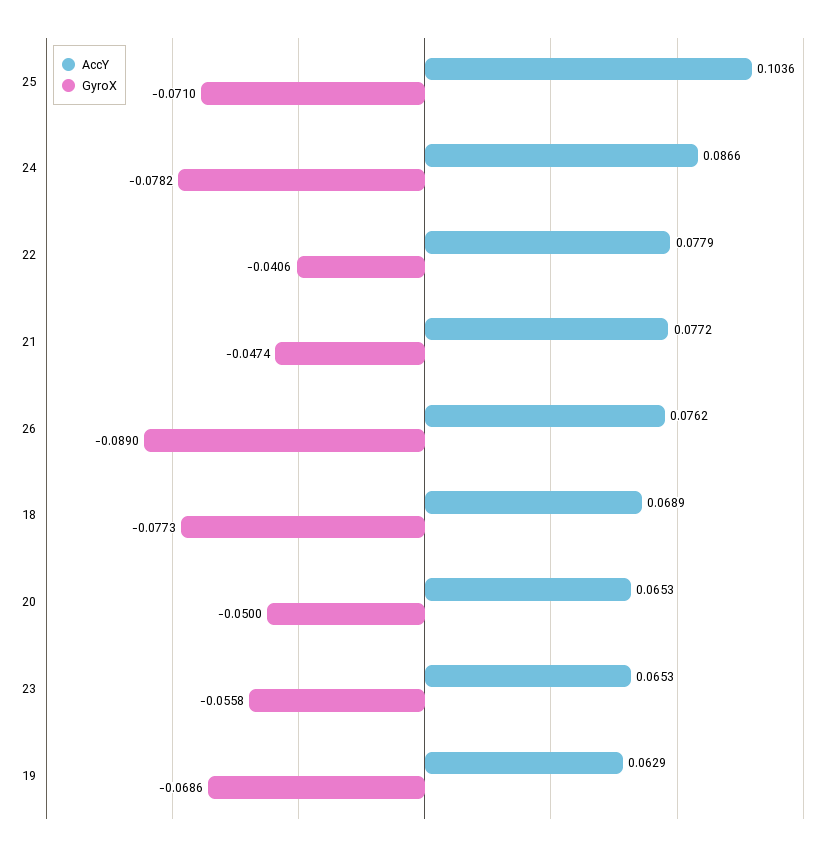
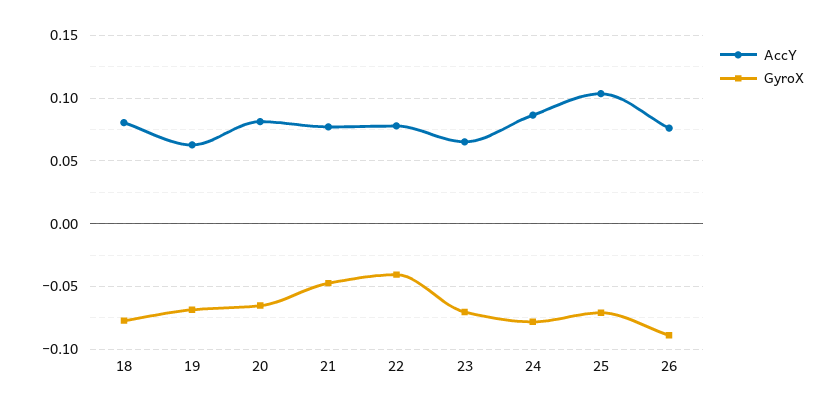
AccY, 18: 0.0689 -> 0.08
AccY, 20: 0.0653 -> 0.08
GyroX, 20: -0.05 -> -0.065
GyroX, 23: -0.0558 -> -0.07

